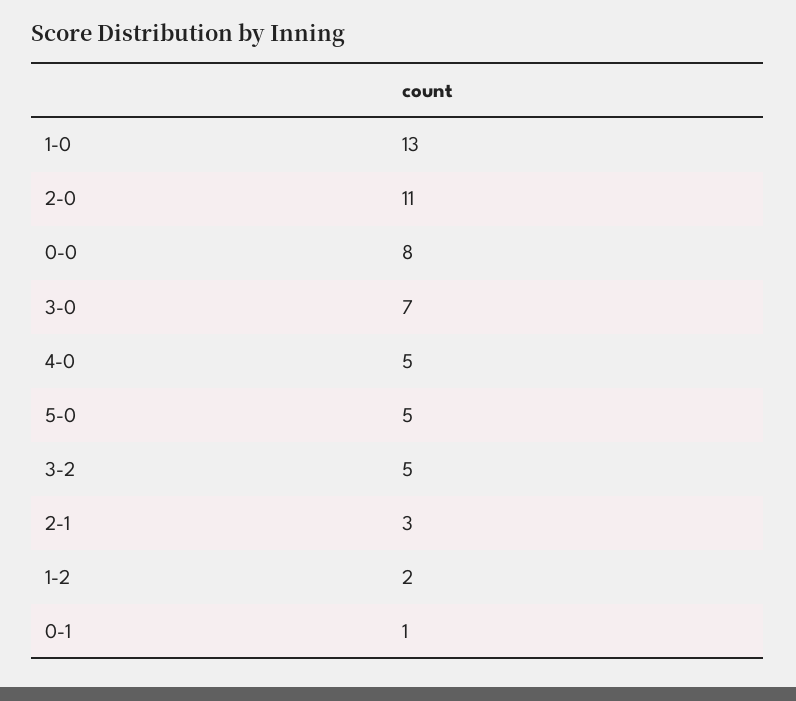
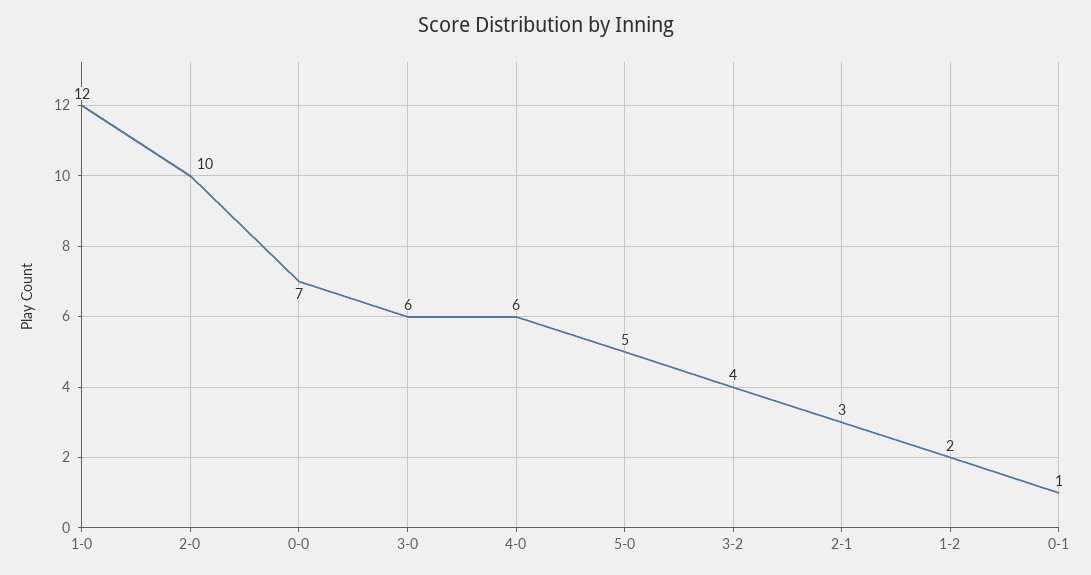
1-0: 13 -> 12
2-0: 11 -> 10
0-0: 8 -> 7
3-0: 7 -> 6
4-0: 5 -> 6
3-2: 5 -> 4

